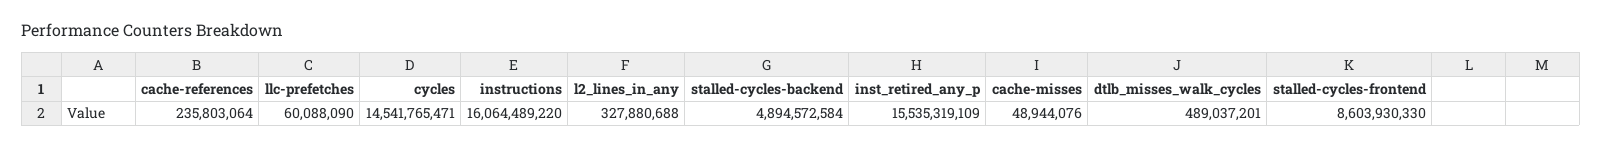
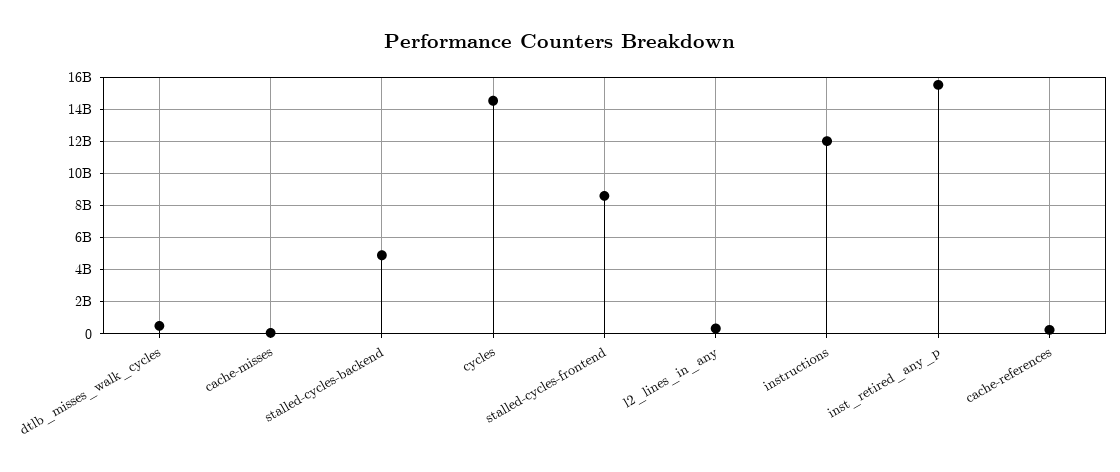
llc-prefetches: 60088090 -> none
instructions: 16064489220 -> 12000000000

